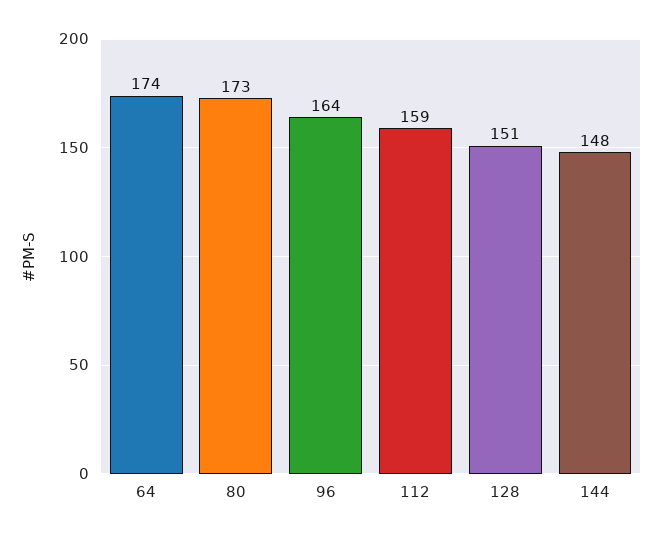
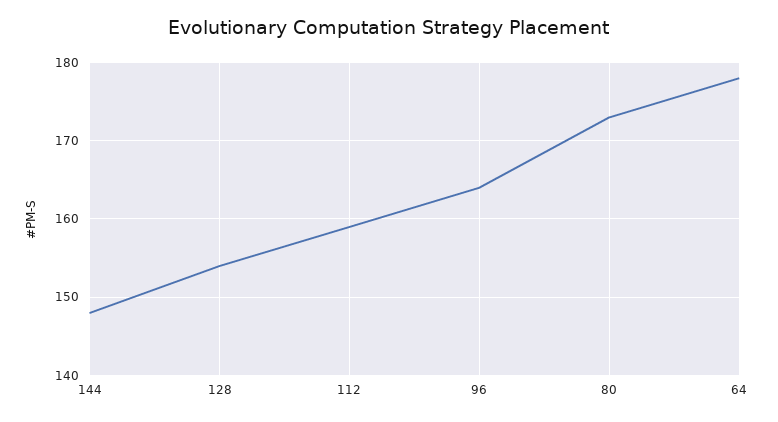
64: 174 -> 178
128: 151 -> 154

